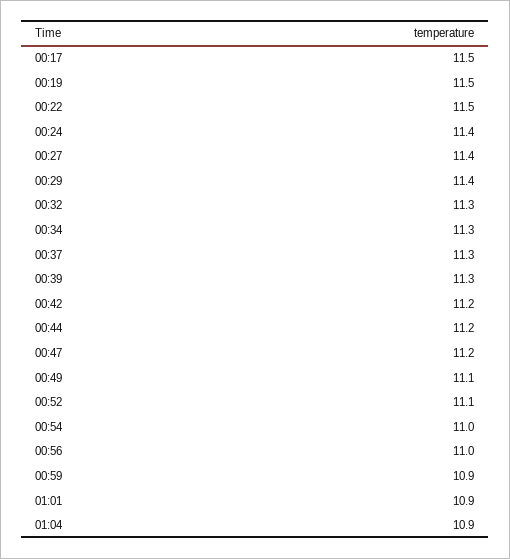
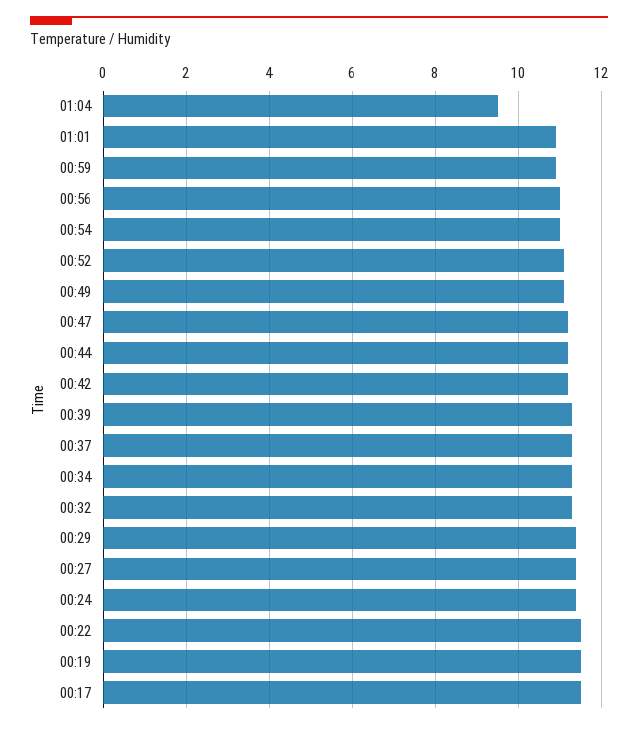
01:04: 10.9 -> 9.5

